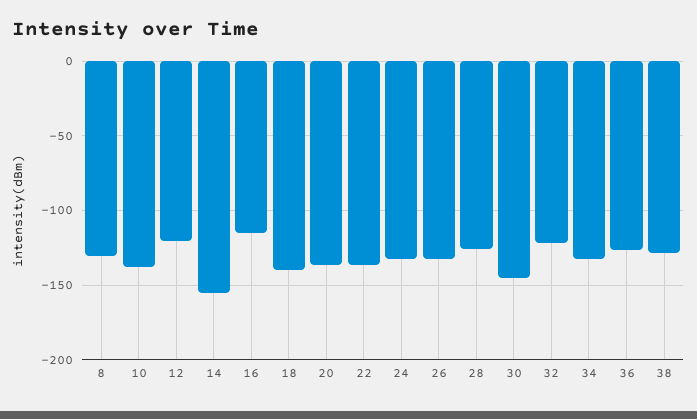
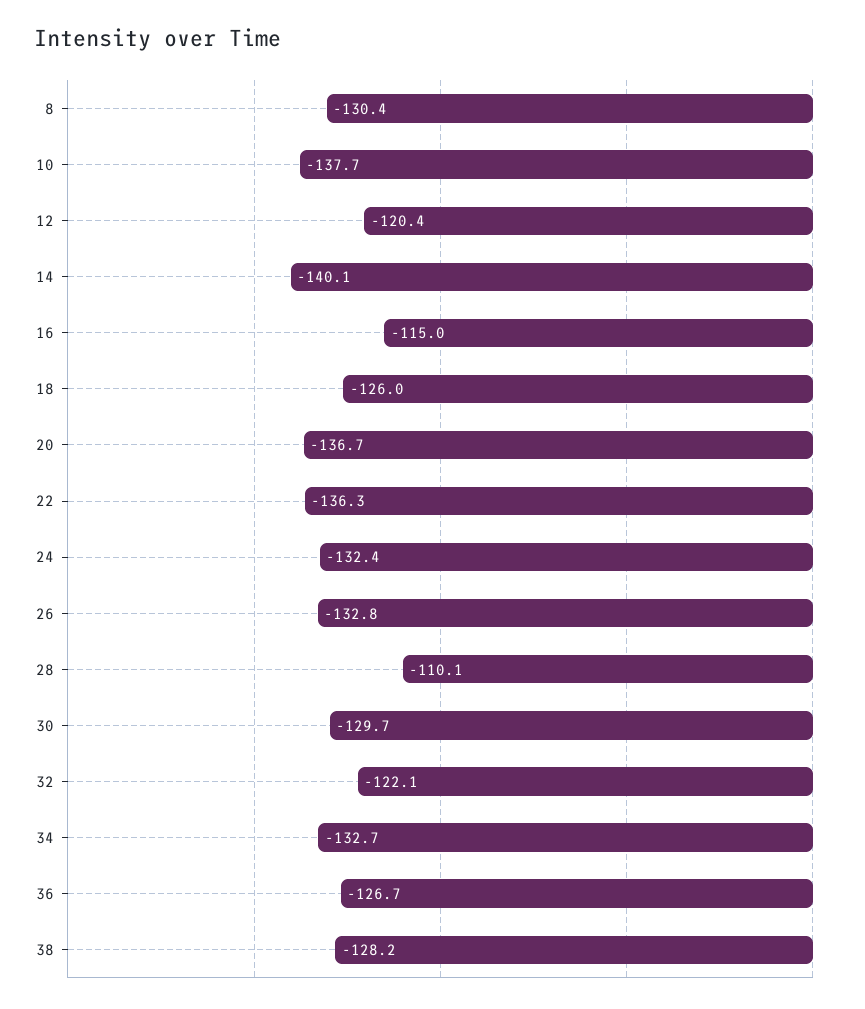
14: -155 -> -140.1
18: -140 -> -126
28: -125 -> -110.1
30: -145 -> -129.7

